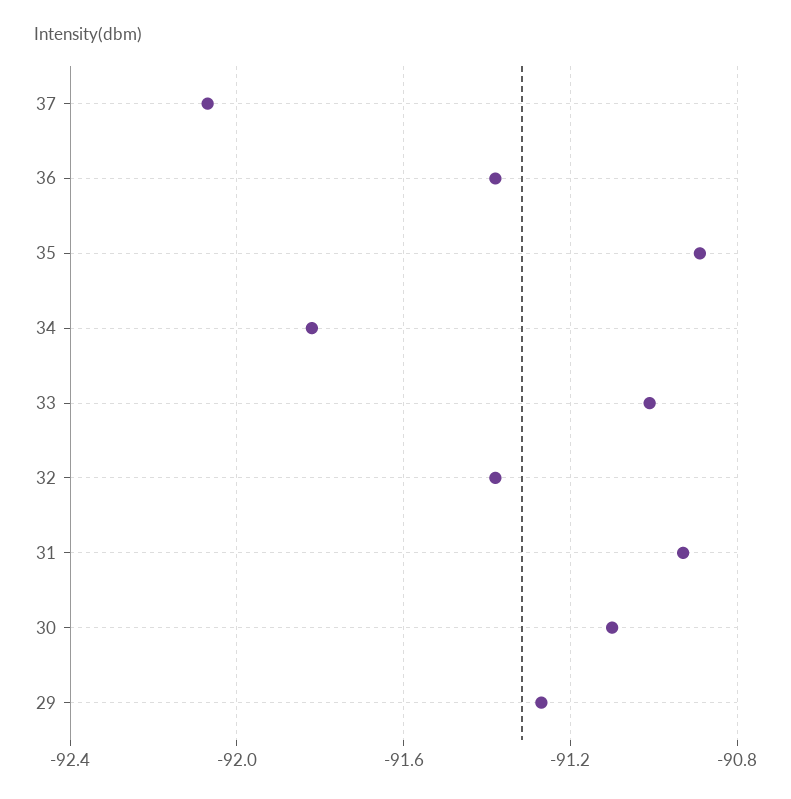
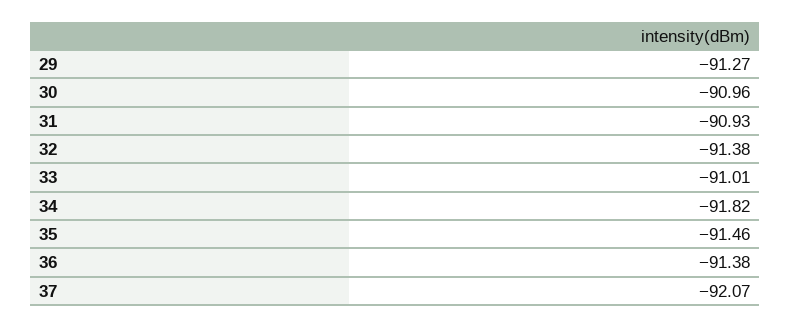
35: -90.9 -> -91.46
30: -91.1 -> -90.96

